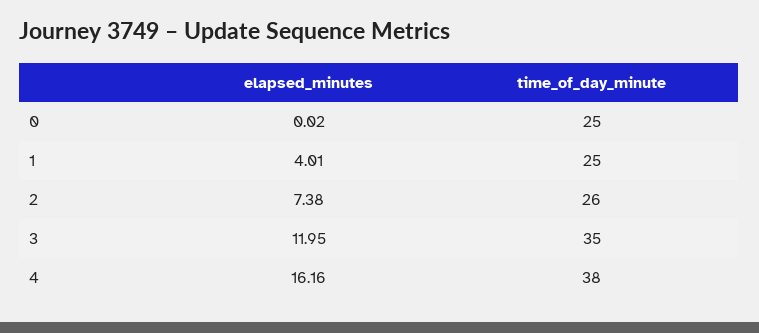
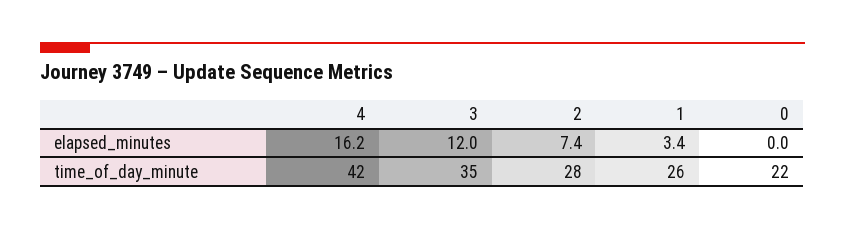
time_of_day_minute, 0: 25 -> 22
elapsed_minutes, 1: 4.01 -> 3.4
time_of_day_minute, 1: 25 -> 26
time_of_day_minute, 2: 26 -> 28
time_of_day_minute, 4: 38 -> 42

